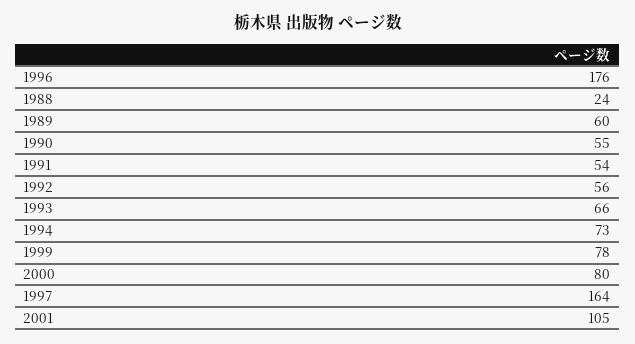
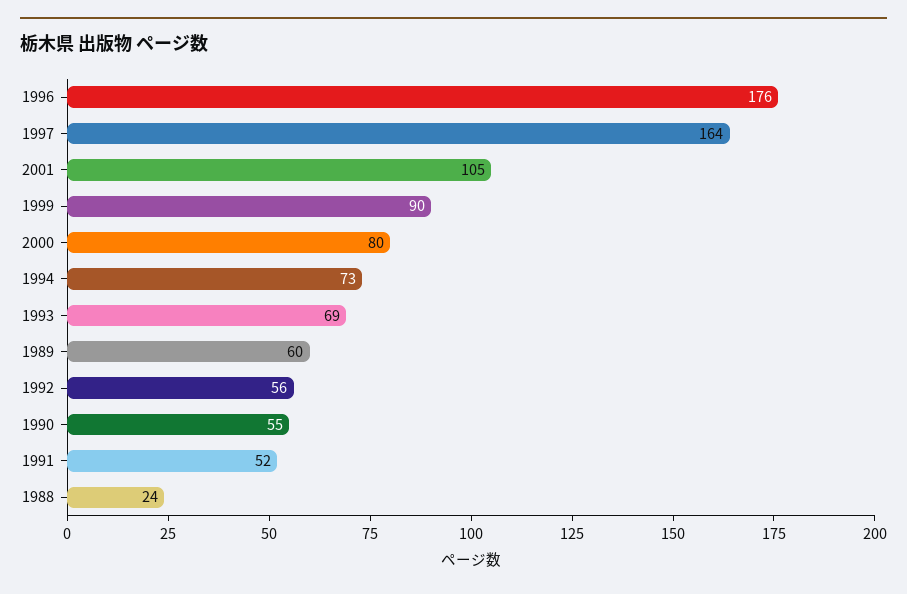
1991: 54 -> 52
1993: 66 -> 69
1999: 78 -> 90

